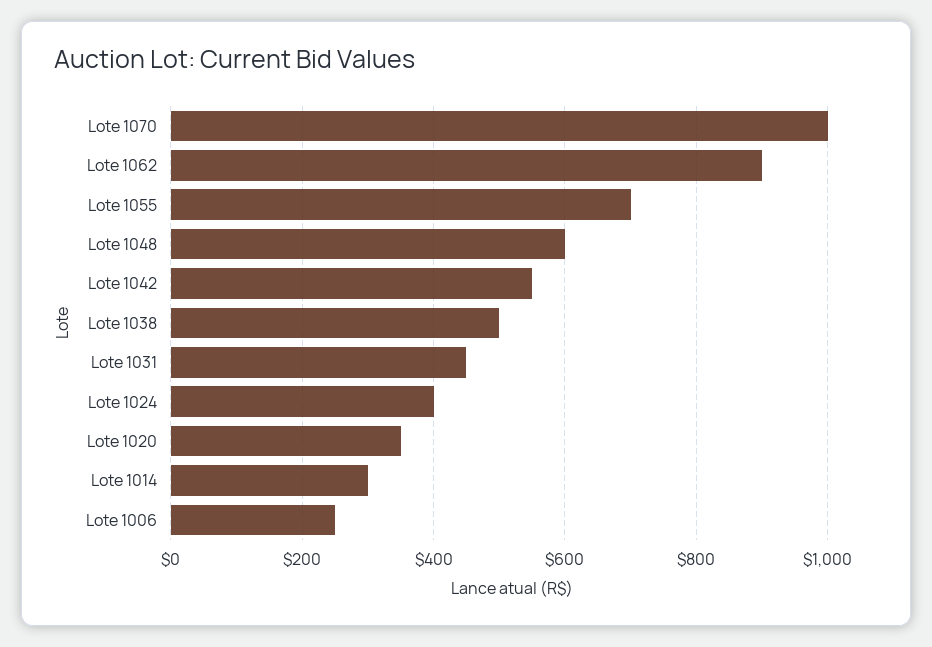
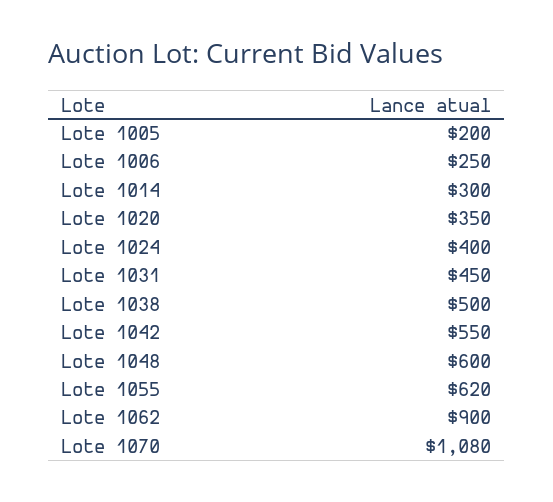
Lote 1070: 1000 -> 1080
Lote 1055: 700 -> 620
Lote 1005: none -> 200

